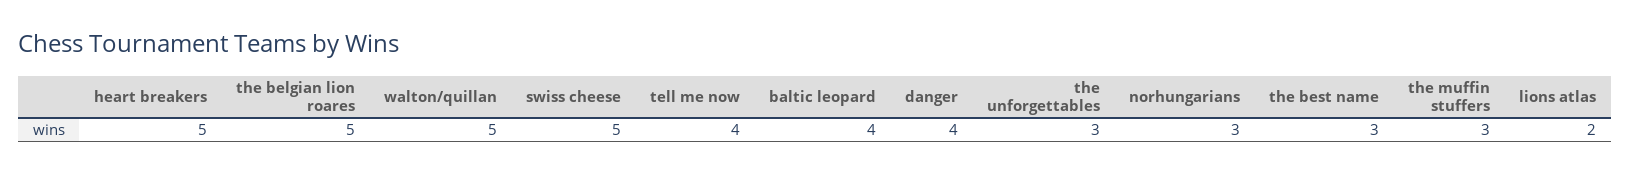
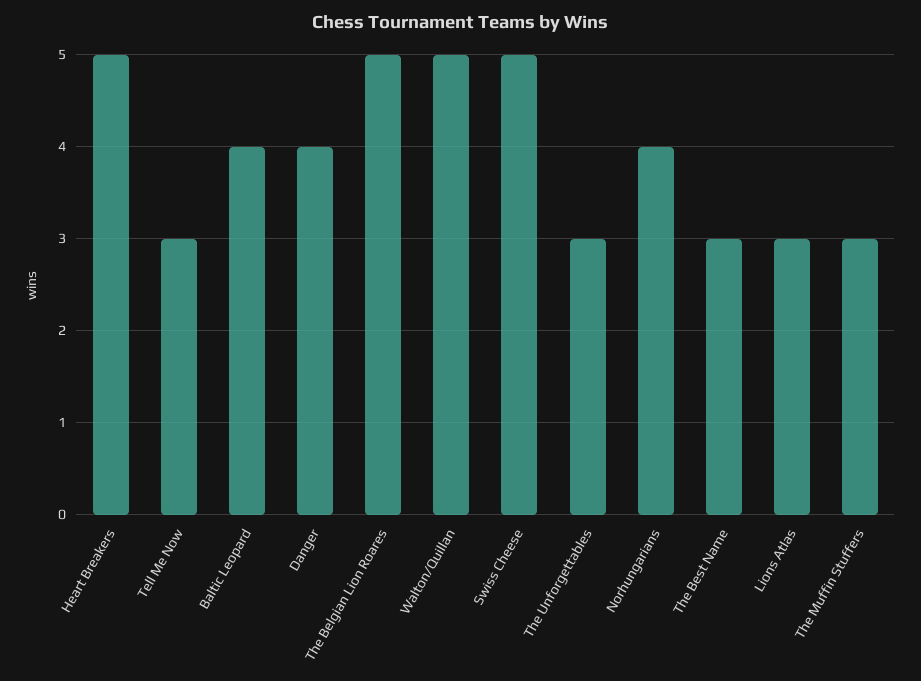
tell me now: 4 -> 3
norhungarians: 3 -> 4
lions atlas: 2 -> 3

